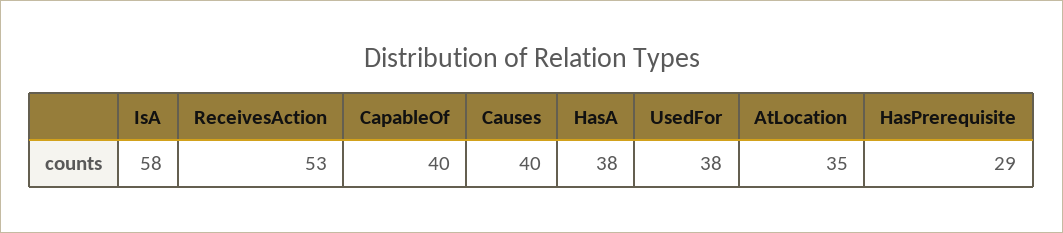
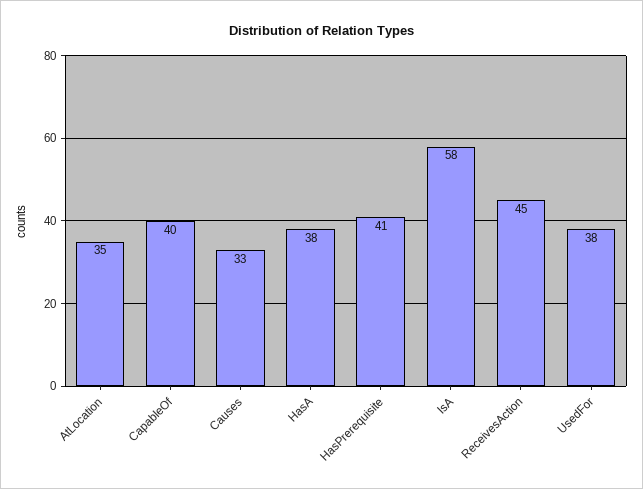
ReceivesAction: 53 -> 45
Causes: 40 -> 33
HasPrerequisite: 29 -> 41

